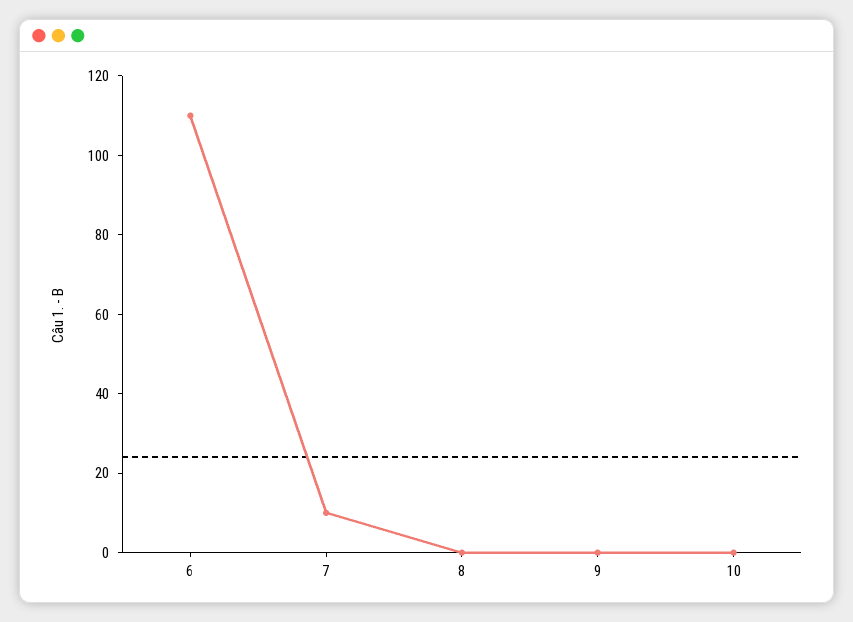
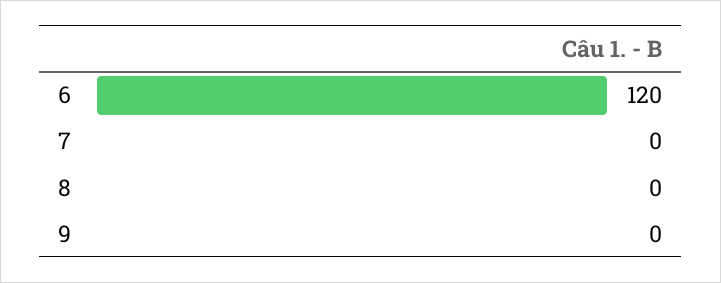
6: 110 -> 120
7: 10 -> 0
10: 0 -> none

